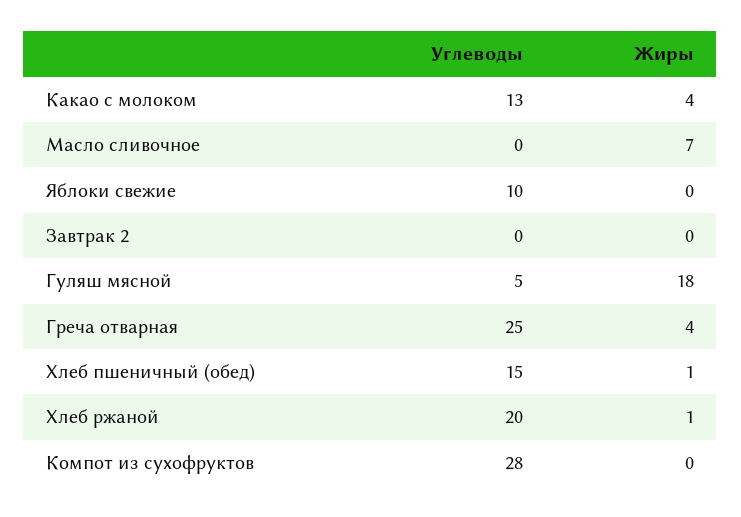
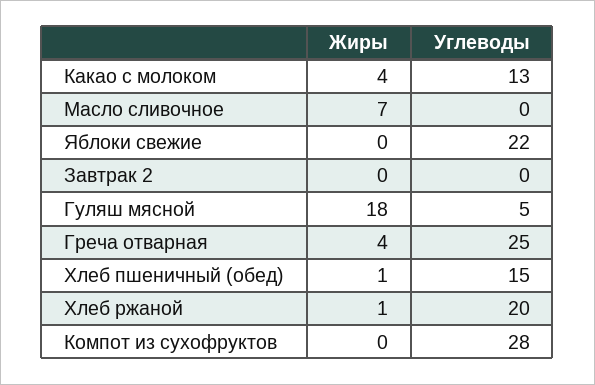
Углеводы, Яблоки свежие: 10 -> 22

